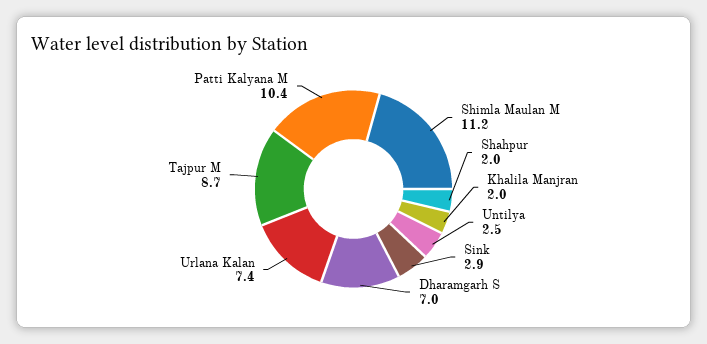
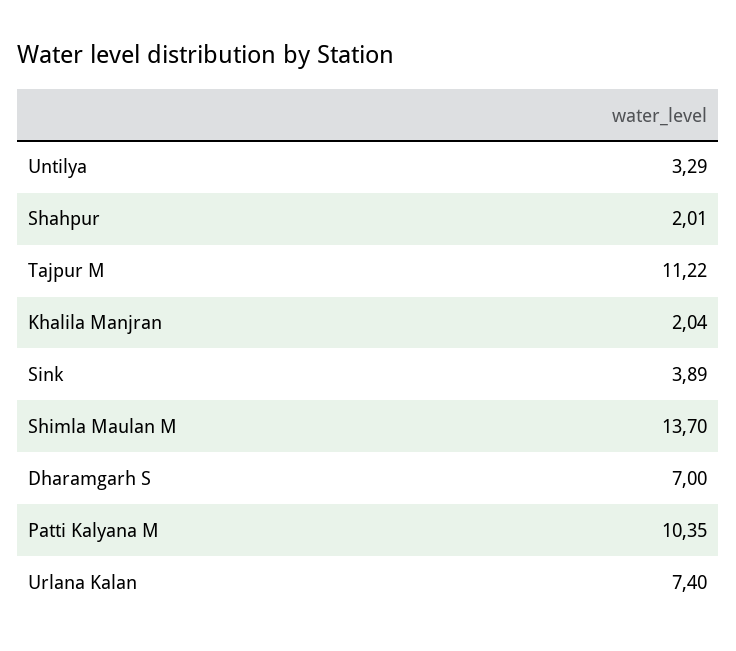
Shimla Maulan M: 11.2 -> 13.7
Untilya: 2.5 -> 3.29
Sink: 2.9 -> 3.89
Tajpur M: 8.7 -> 11.22

